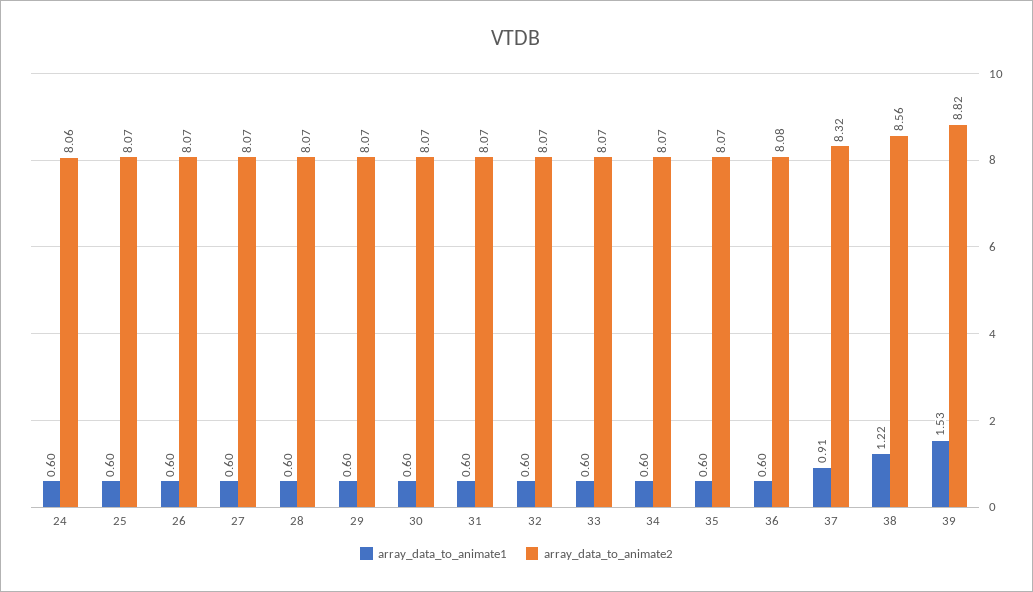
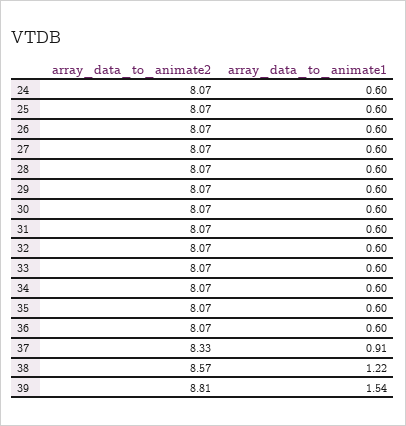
array_data_to_animate2, 24: 8.06 -> 8.07
array_data_to_animate2, 36: 8.08 -> 8.07
array_data_to_animate2, 37: 8.32 -> 8.33
array_data_to_animate2, 38: 8.56 -> 8.57
array_data_to_animate1, 39: 1.53 -> 1.54
array_data_to_animate2, 39: 8.82 -> 8.81

